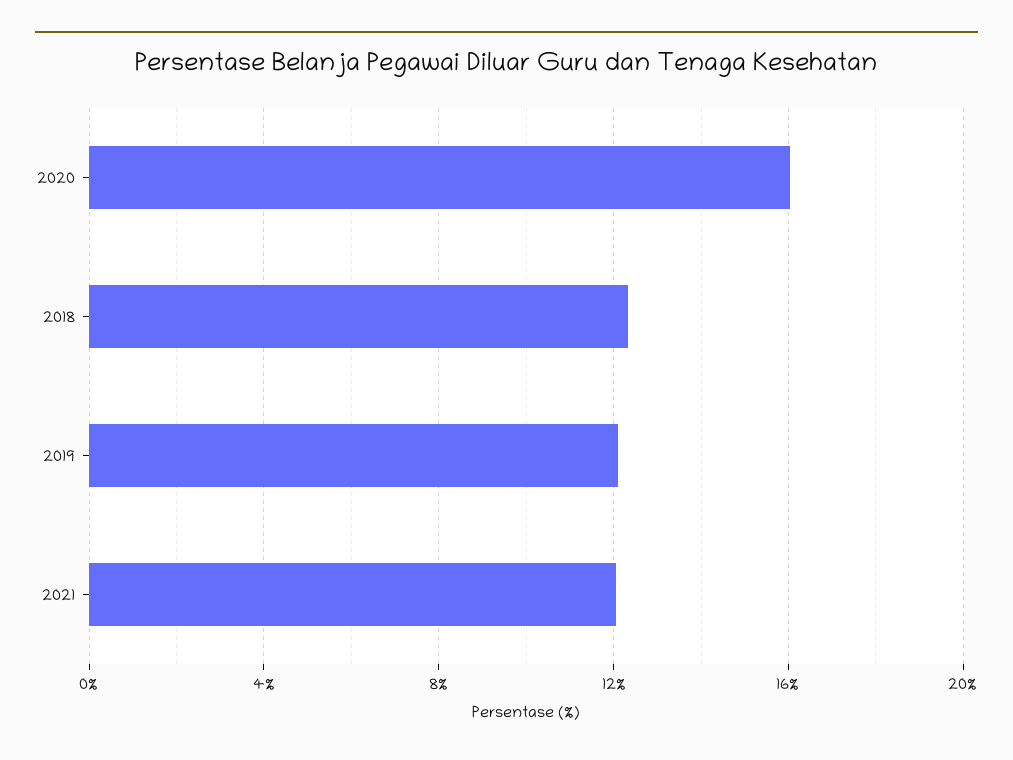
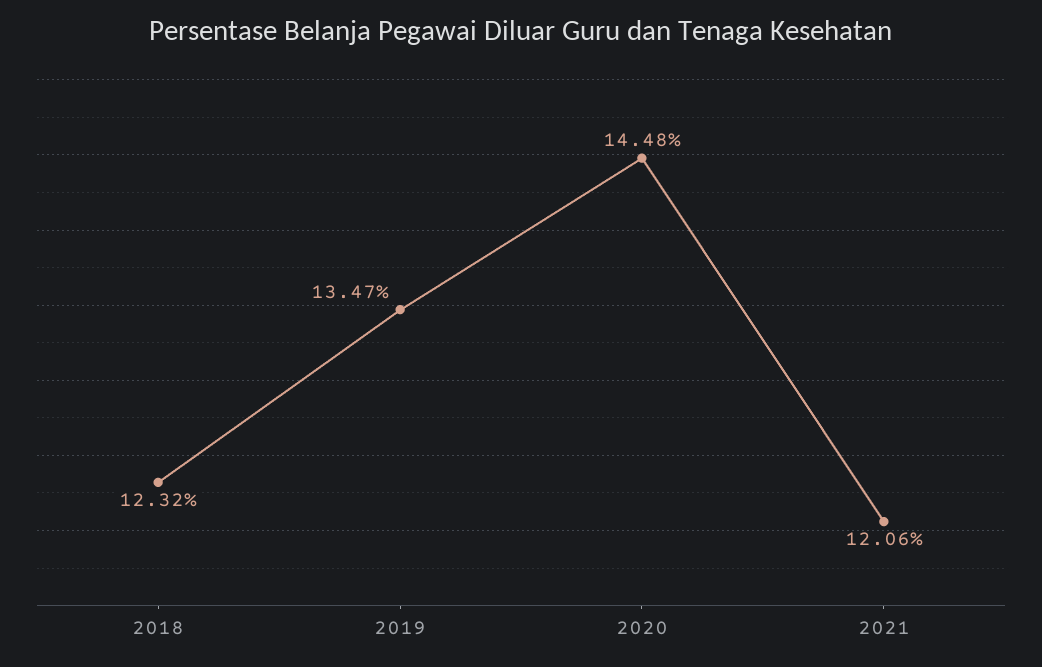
2020: 16 -> 14.48
2019: 12 -> 13.47

